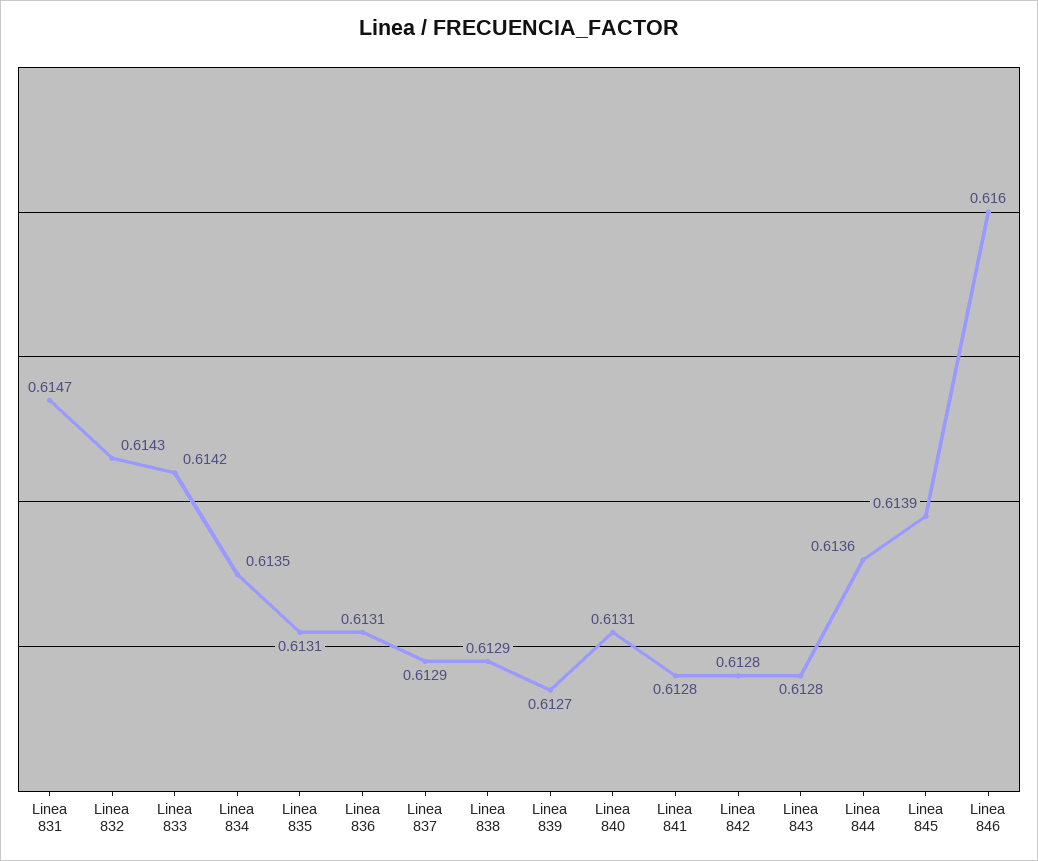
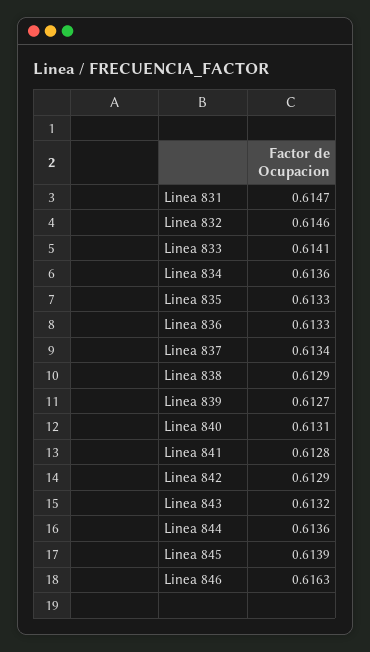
Linea 832: 0.6143 -> 0.6146
Linea 833: 0.6142 -> 0.6141
Linea 834: 0.6135 -> 0.6136
Linea 835: 0.6131 -> 0.6133
Linea 836: 0.6131 -> 0.6133
Linea 837: 0.6129 -> 0.6134
Linea 842: 0.6128 -> 0.6129
Linea 843: 0.6128 -> 0.6132
Linea 846: 0.616 -> 0.6163

